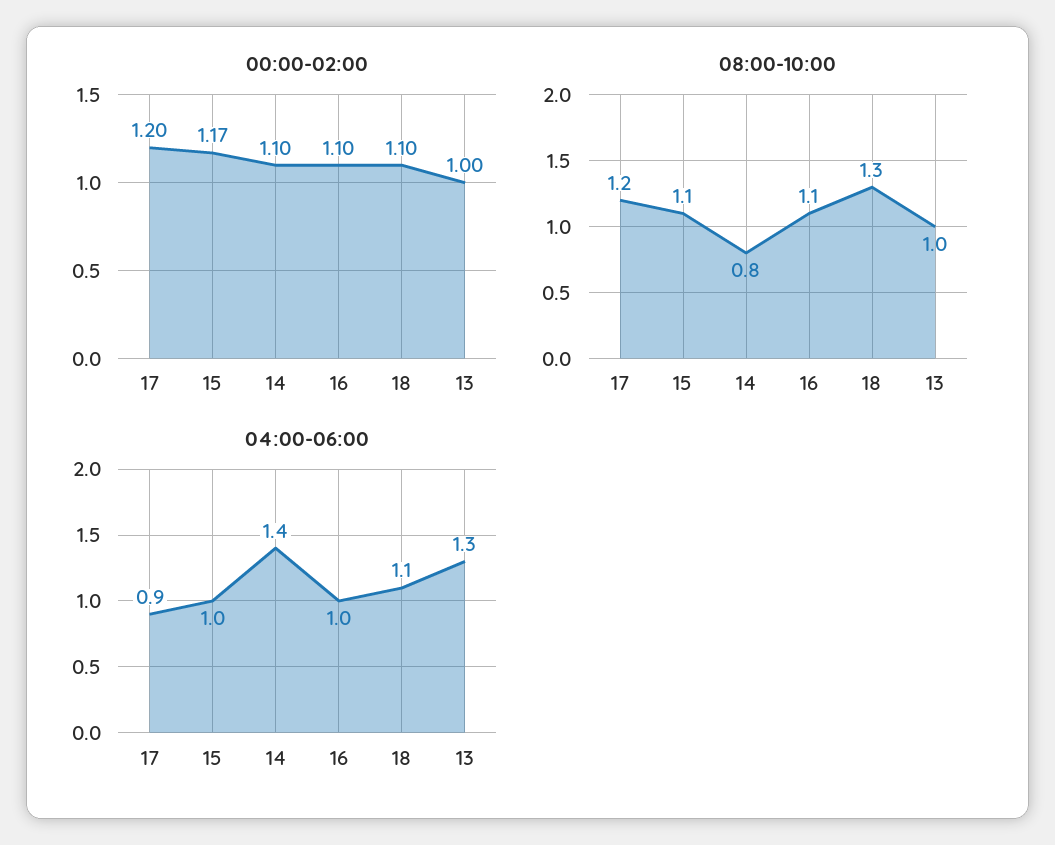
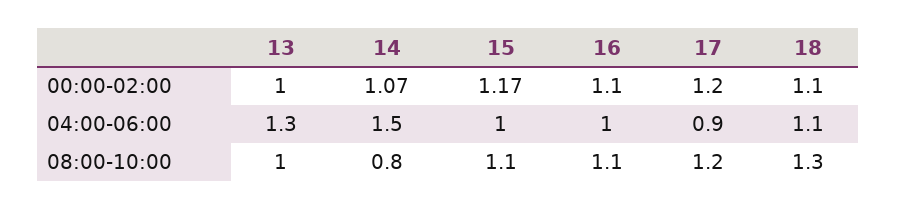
00:00-02:00, 14: 1.1 -> 1.07
04:00-06:00, 14: 1.4 -> 1.5

